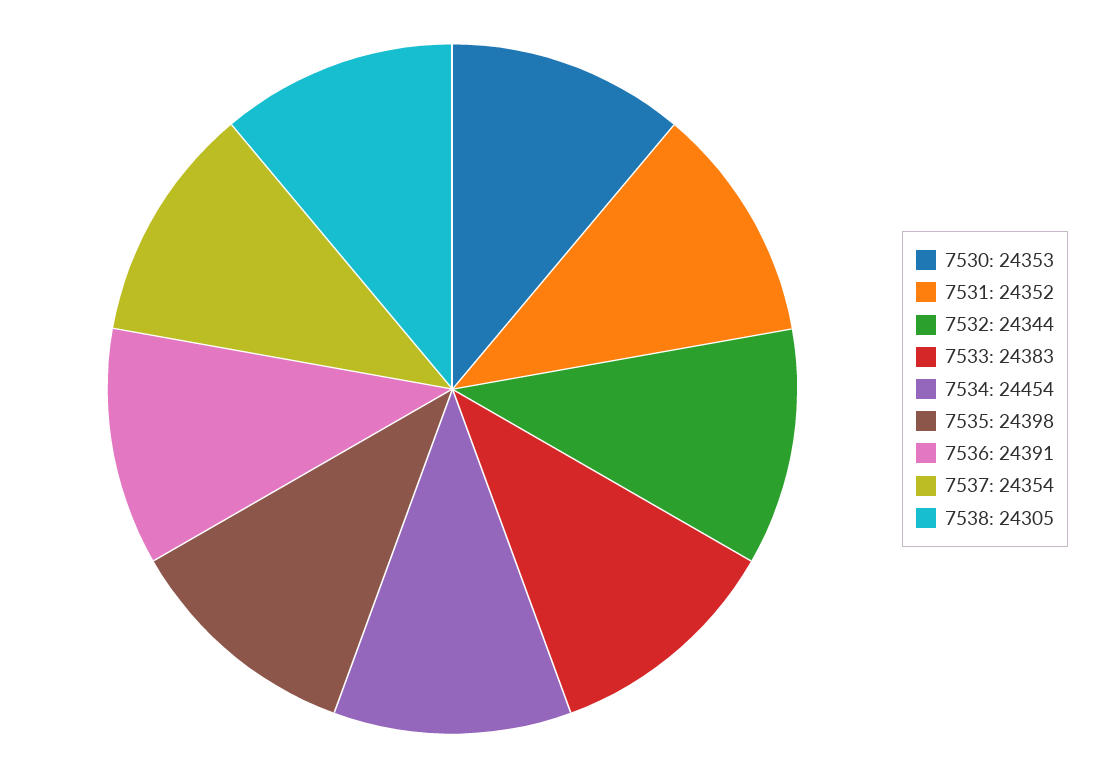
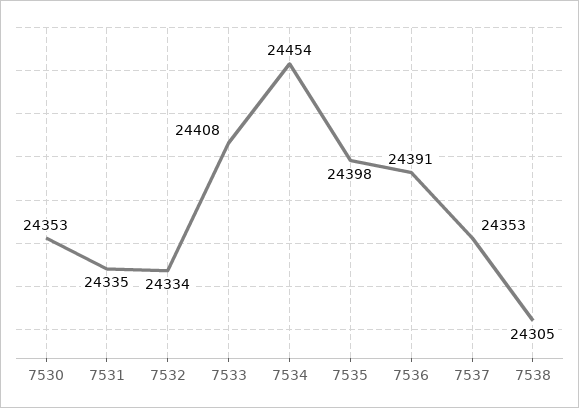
7531: 24352 -> 24335
7532: 24344 -> 24334
7533: 24383 -> 24408
7537: 24354 -> 24353

